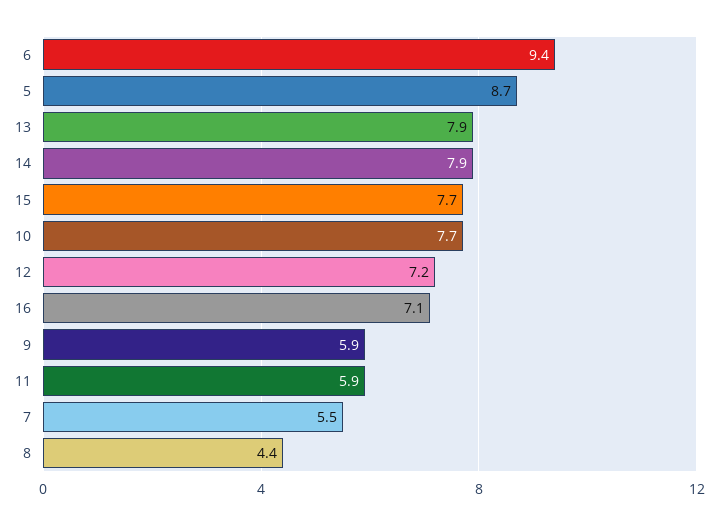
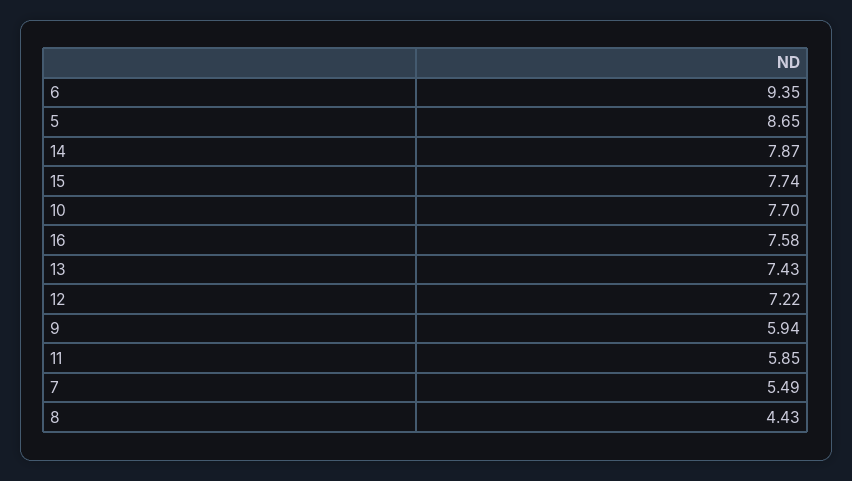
13: 7.9 -> 7.43
16: 7.1 -> 7.58

